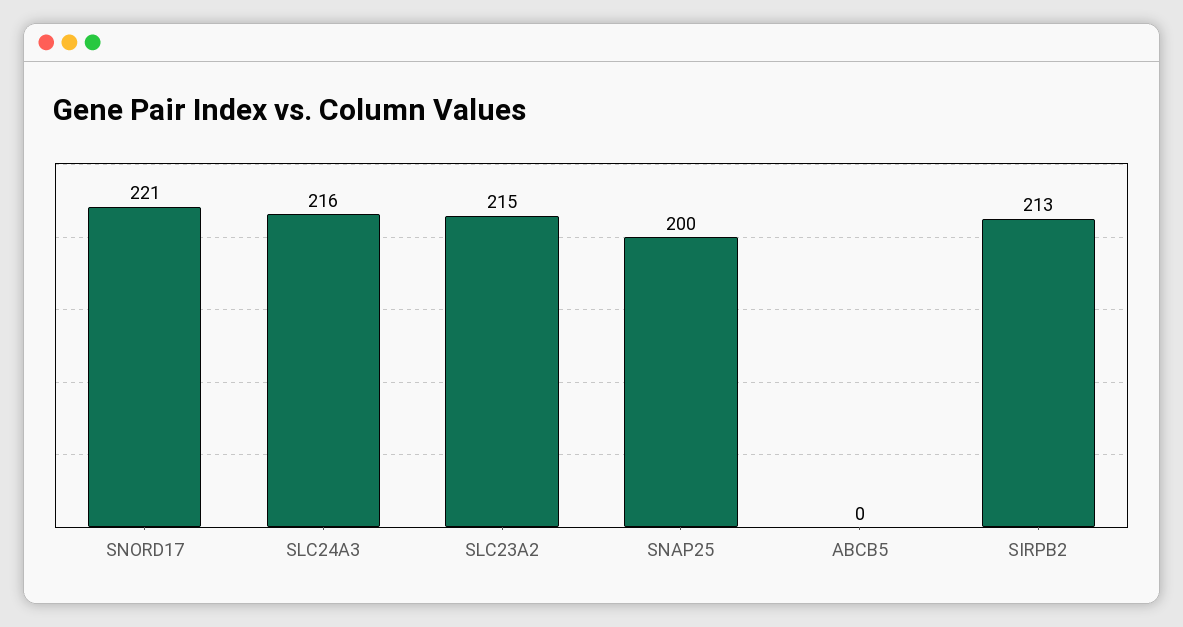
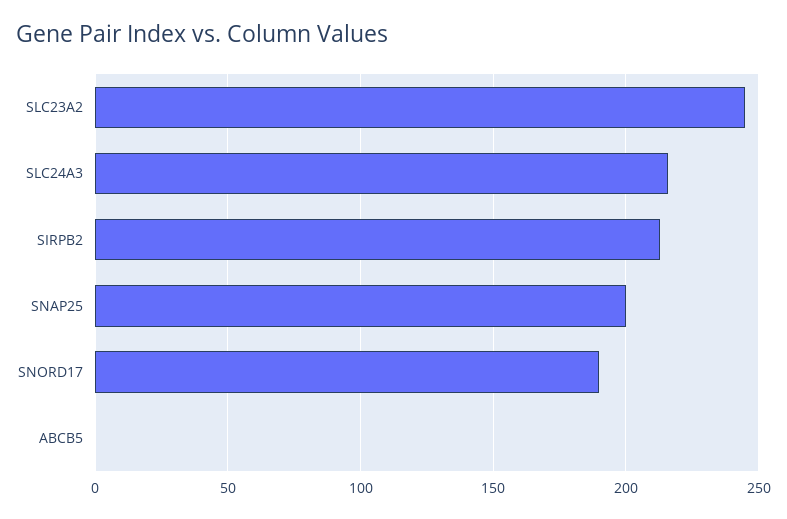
SNORD17: 221 -> 190
SLC23A2: 215 -> 245

